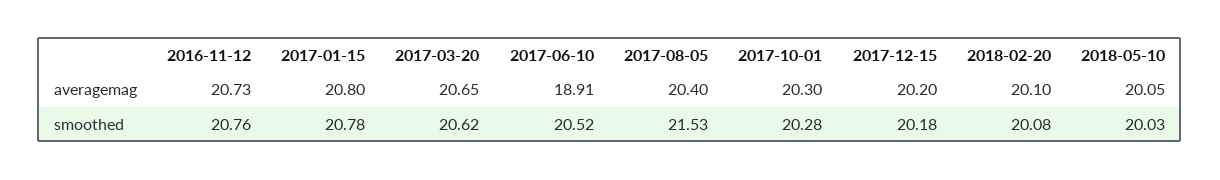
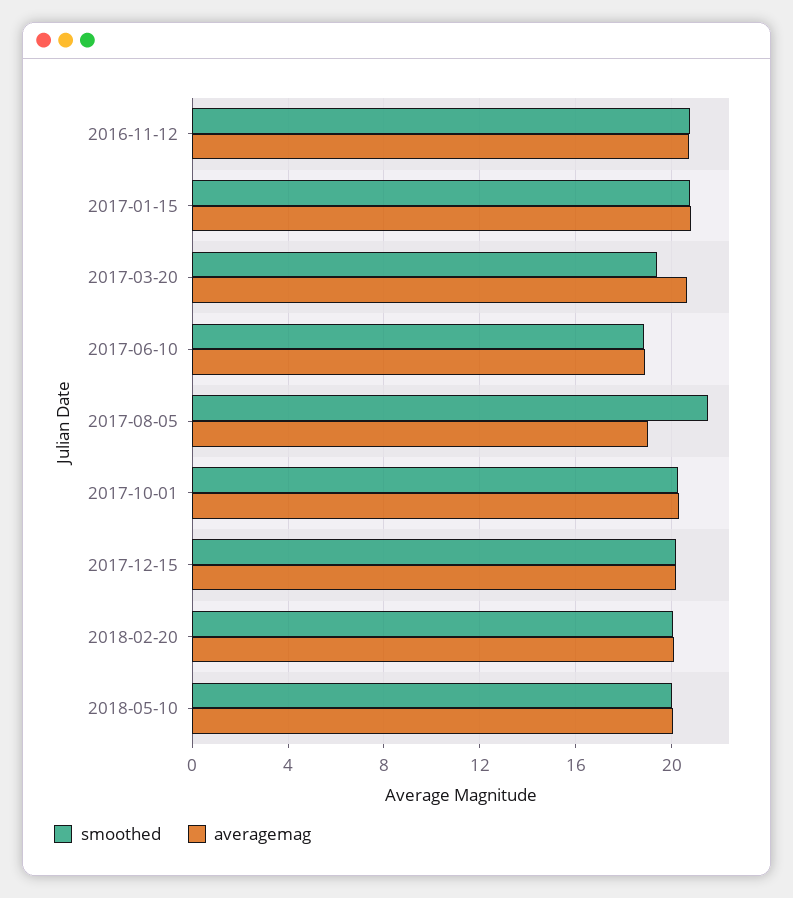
averagemag, 2017-08-05: 20.4 -> 19
smoothed, 2017-03-20: 20.62 -> 19.5
smoothed, 2017-06-10: 20.52 -> 19

